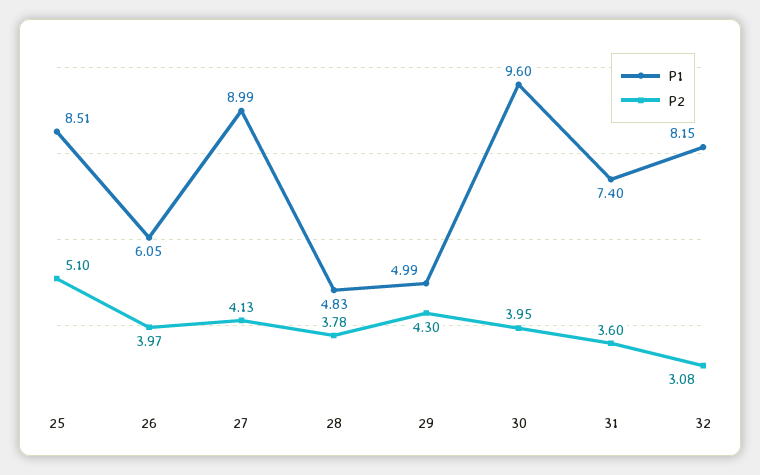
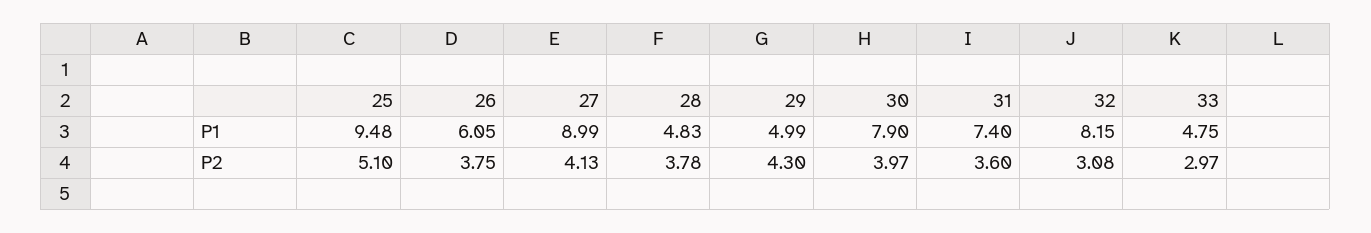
P1, 25: 8.51 -> 9.48
P2, 26: 3.97 -> 3.75
P1, 30: 9.6 -> 7.9
P2, 30: 3.95 -> 3.97
P1, 33: none -> 4.75
P2, 33: none -> 2.97

